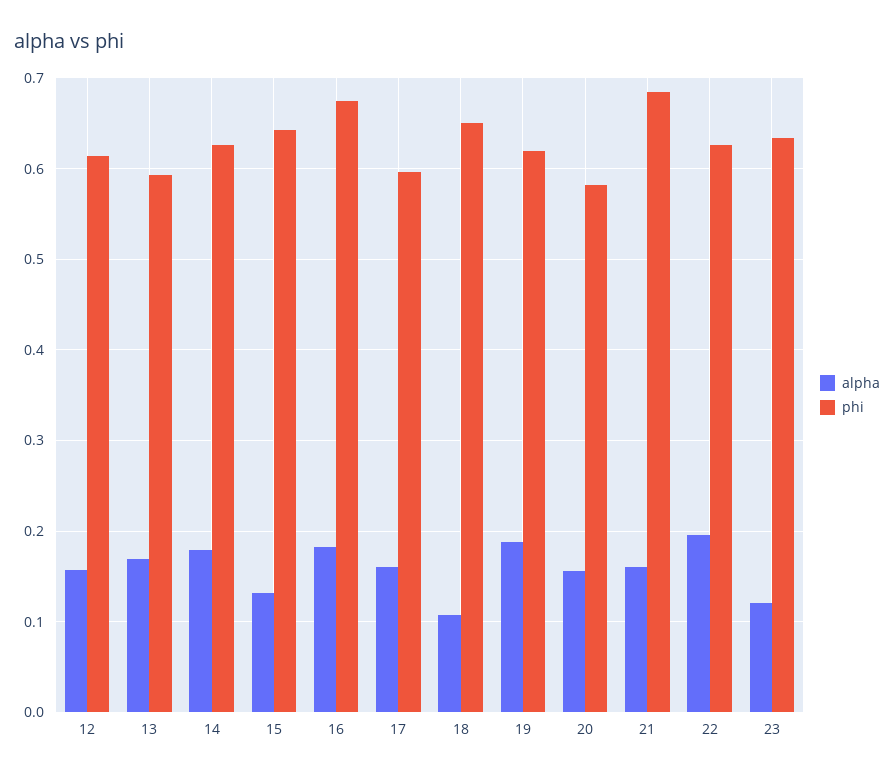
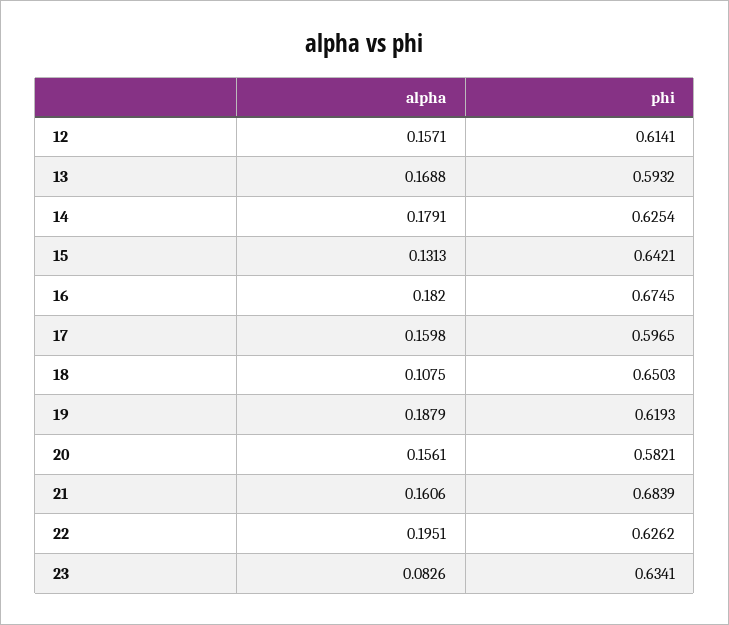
alpha, 23: 0.12 -> 0.0826

